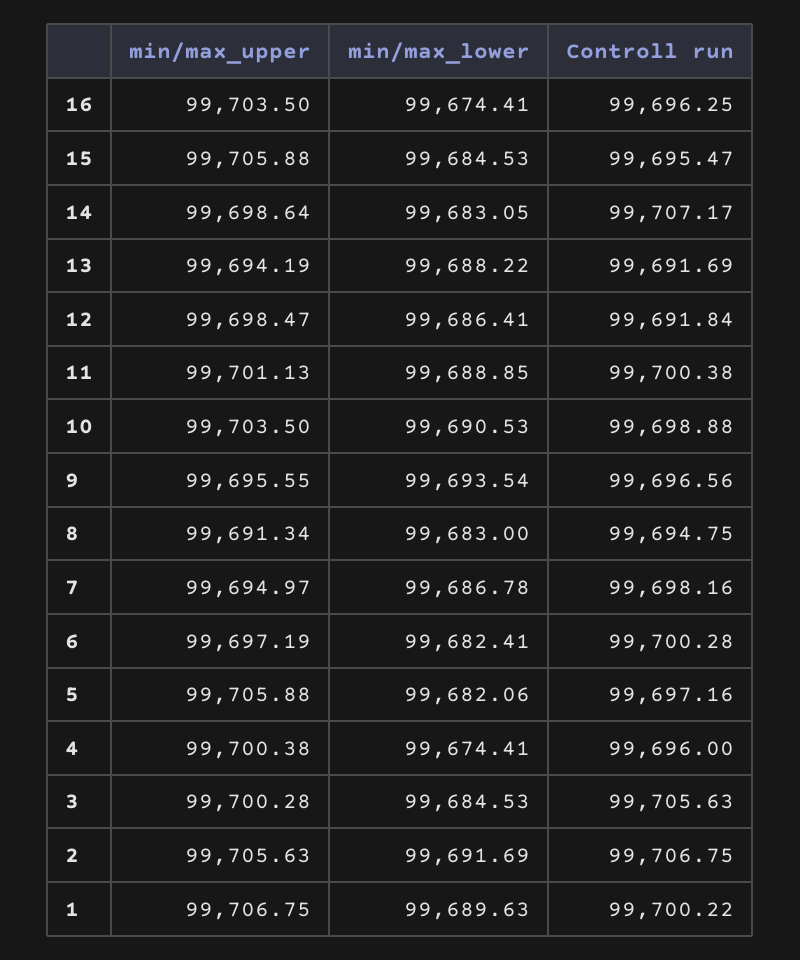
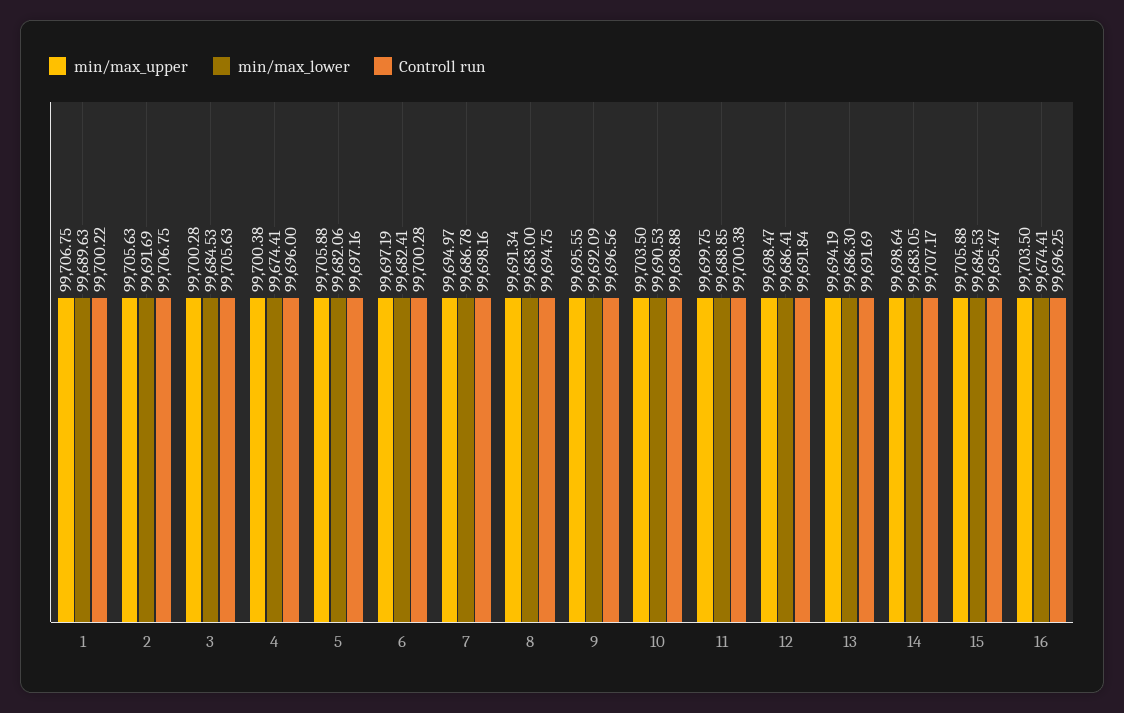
min/max_lower, 13: 99688.22 -> 99686.3
min/max_upper, 11: 99701.13 -> 99699.75
min/max_lower, 9: 99693.54 -> 99692.09

